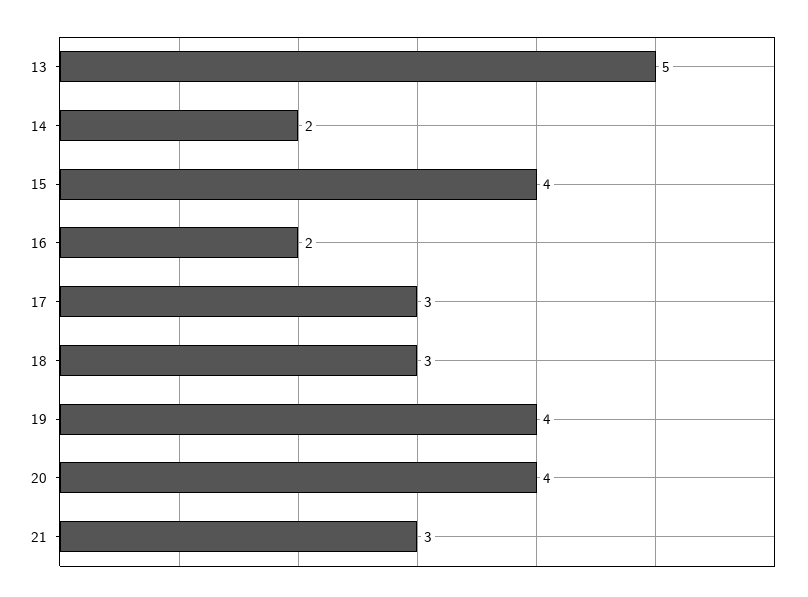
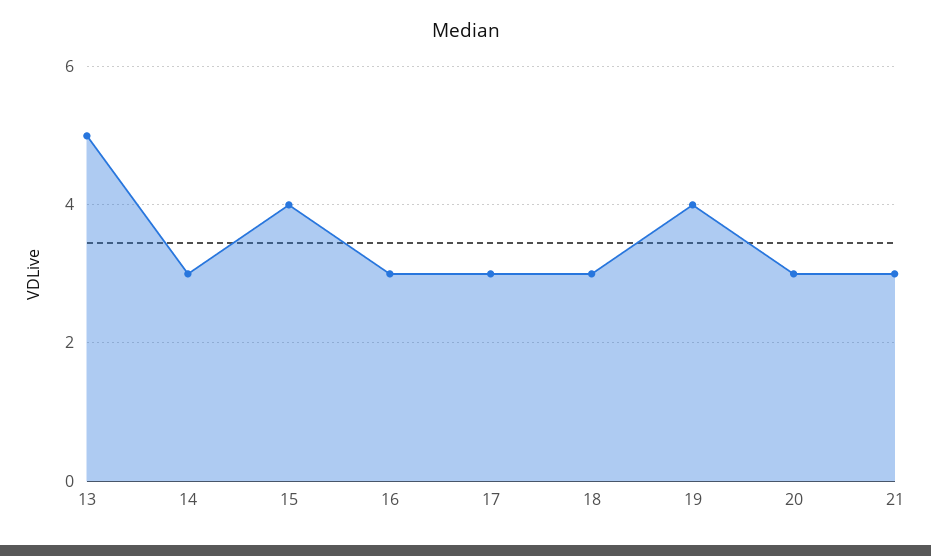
14: 2 -> 3
16: 2 -> 3
20: 4 -> 3

